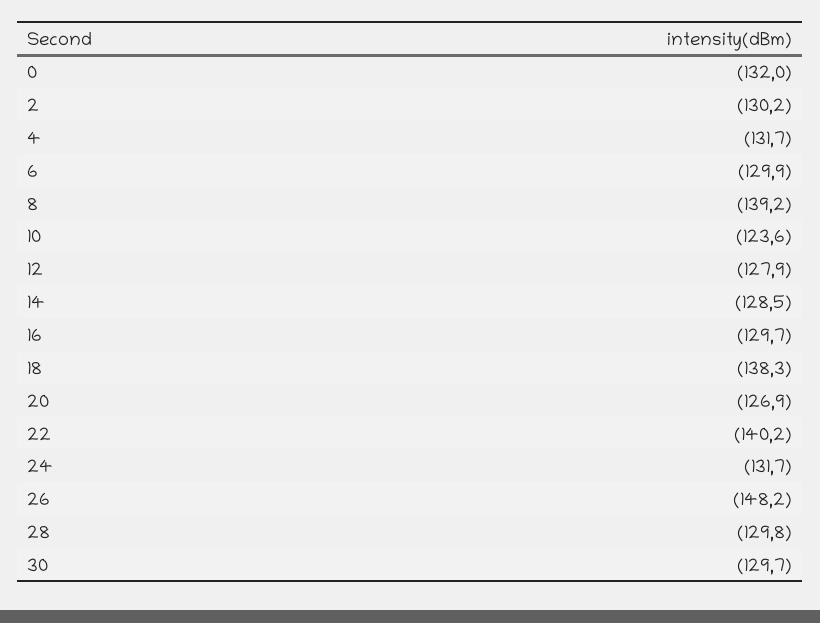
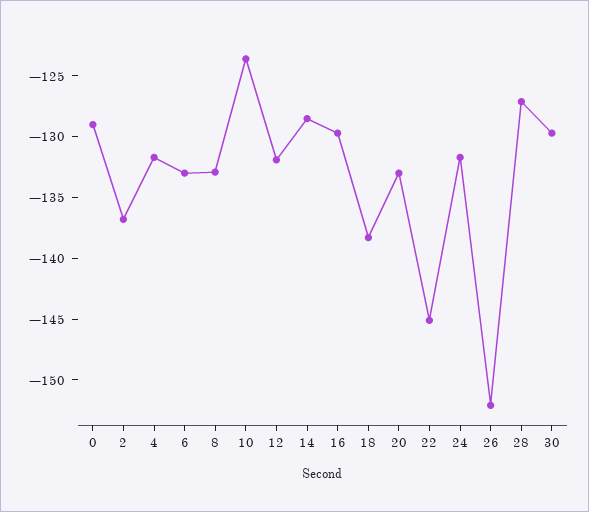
0: -132 -> -129
2: -130.2 -> -137
6: -129.9 -> -133
8: -139.2 -> -133
12: -127.9 -> -132
20: -126.9 -> -133
22: -140.2 -> -145
26: -148.2 -> -152
28: -129.8 -> -127

